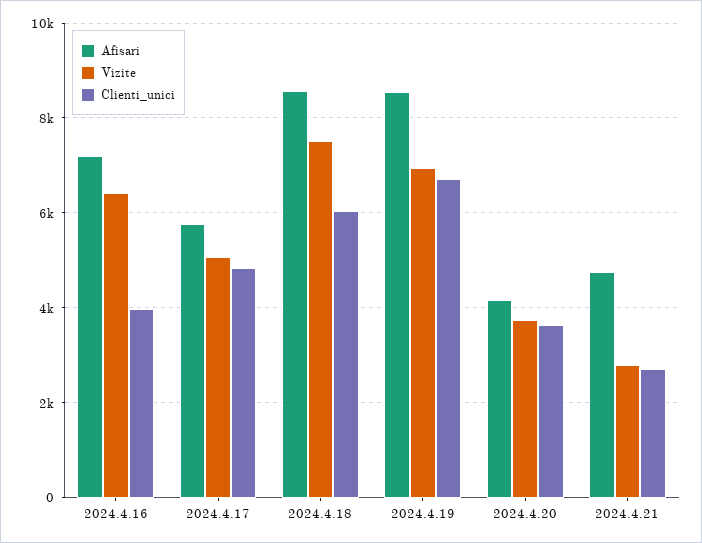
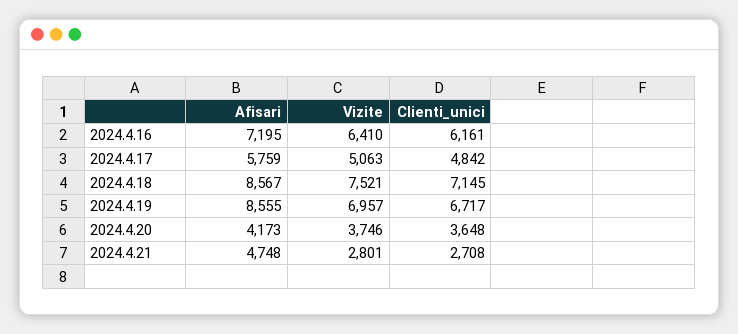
Clienti_unici, 2024.4.16: 4000 -> 6161
Clienti_unici, 2024.4.18: 6000 -> 7145

